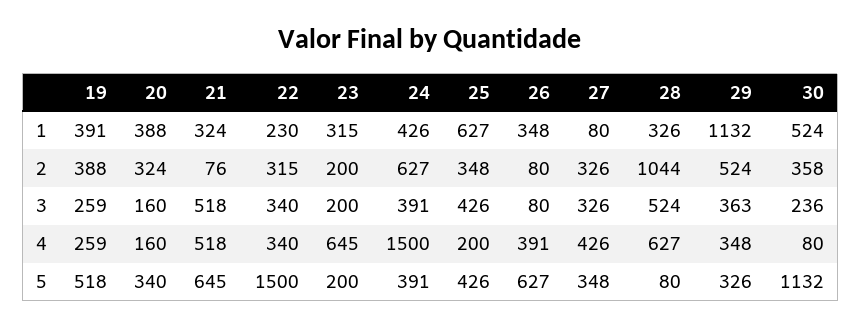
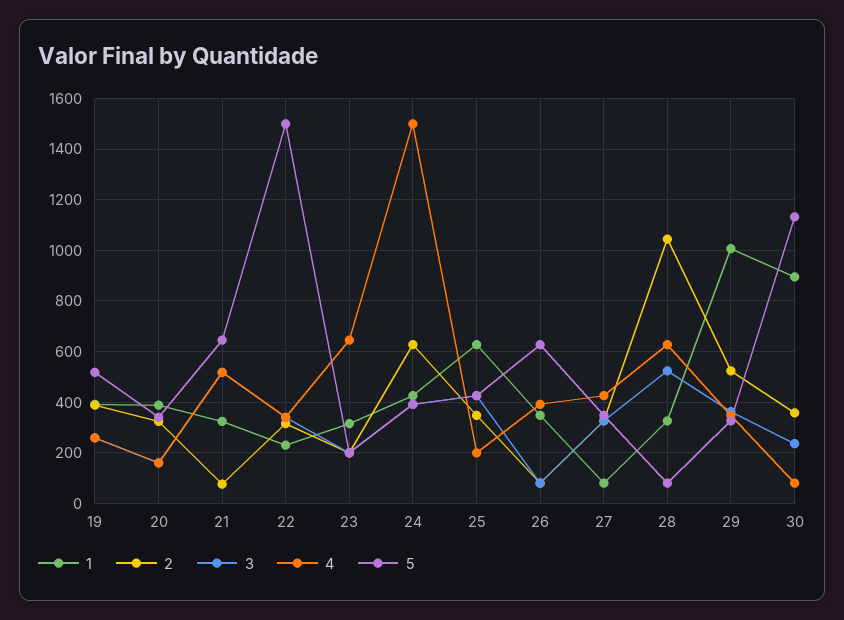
1, 29: 1132 -> 1000
1, 30: 524 -> 900

